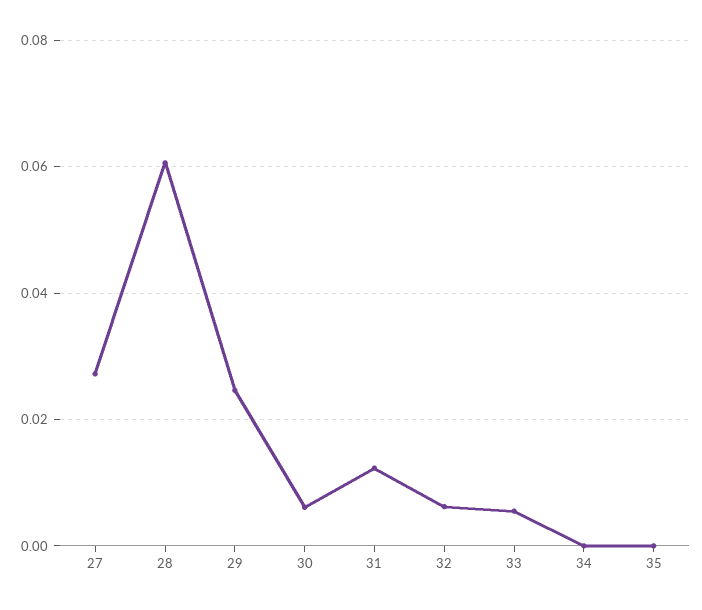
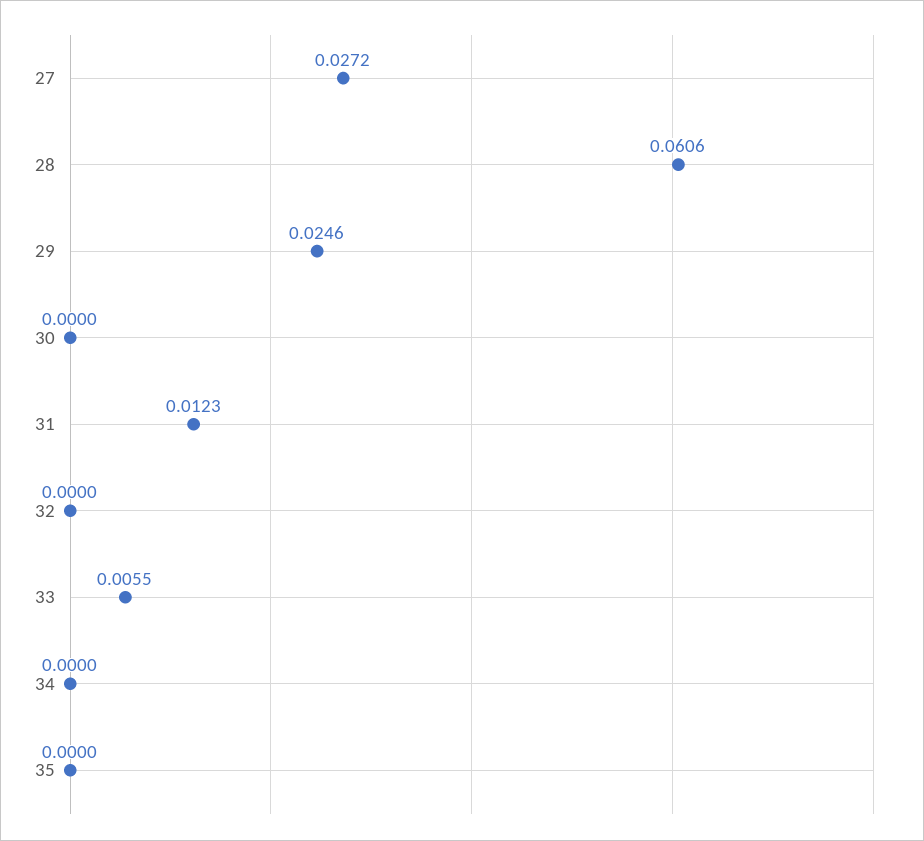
30: 0.006 -> 0
32: 0.006 -> 0

